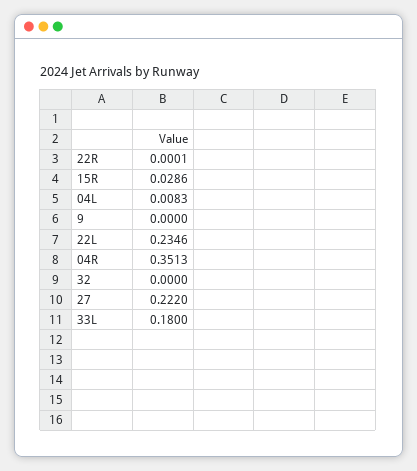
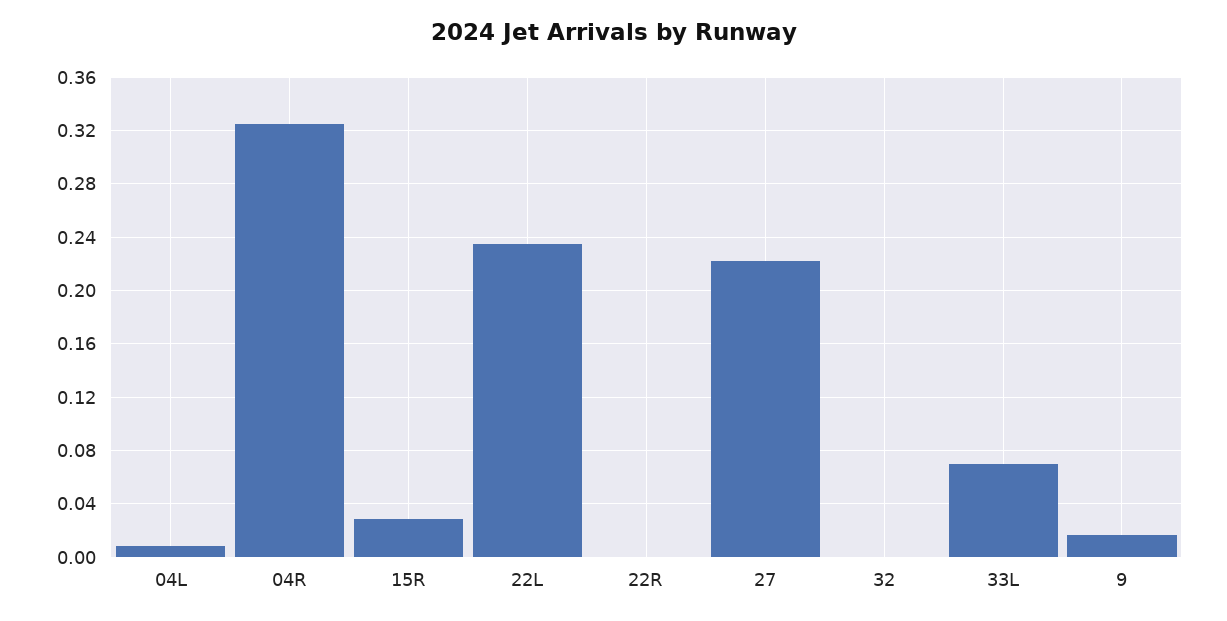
9: 0 -> 0.015
04R: 0.3513 -> 0.325
33L: 0.18 -> 0.07

